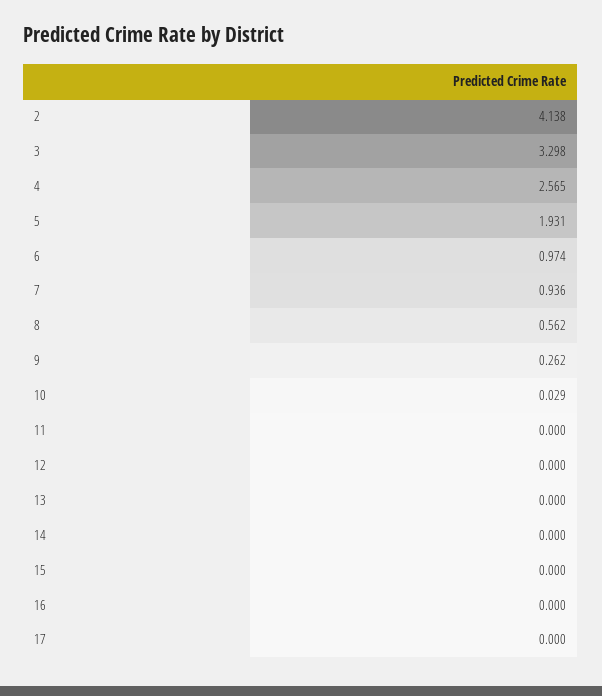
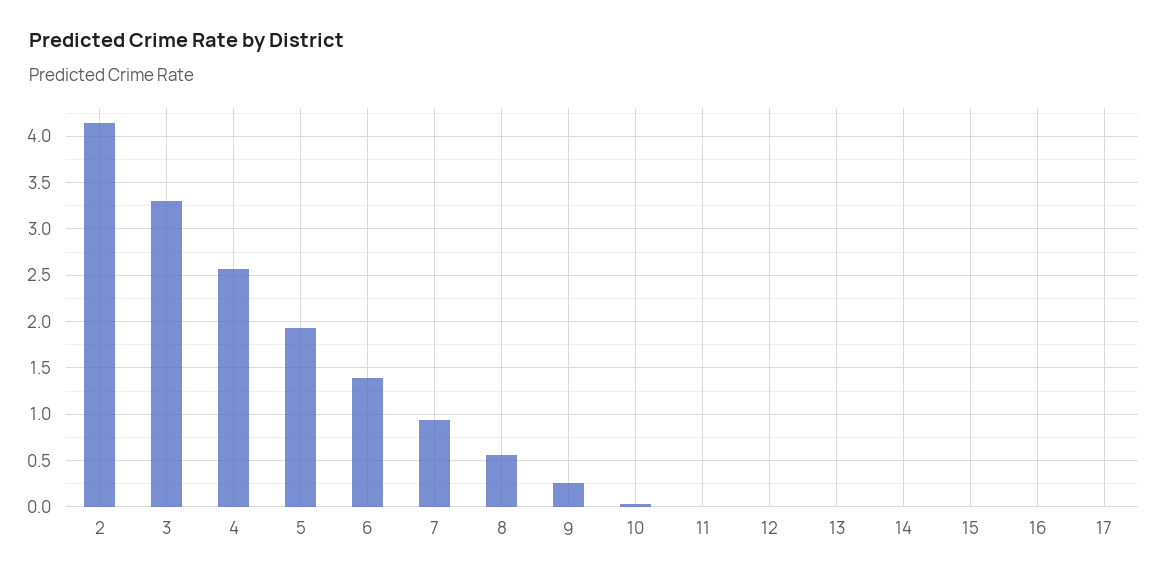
6: 0.974 -> 1.4

